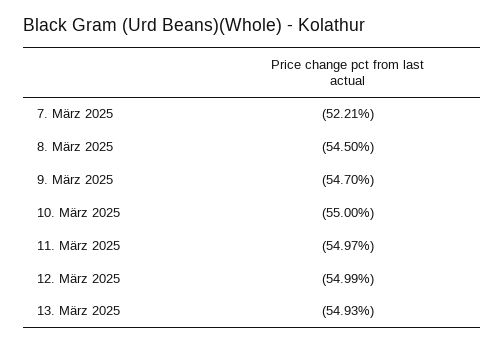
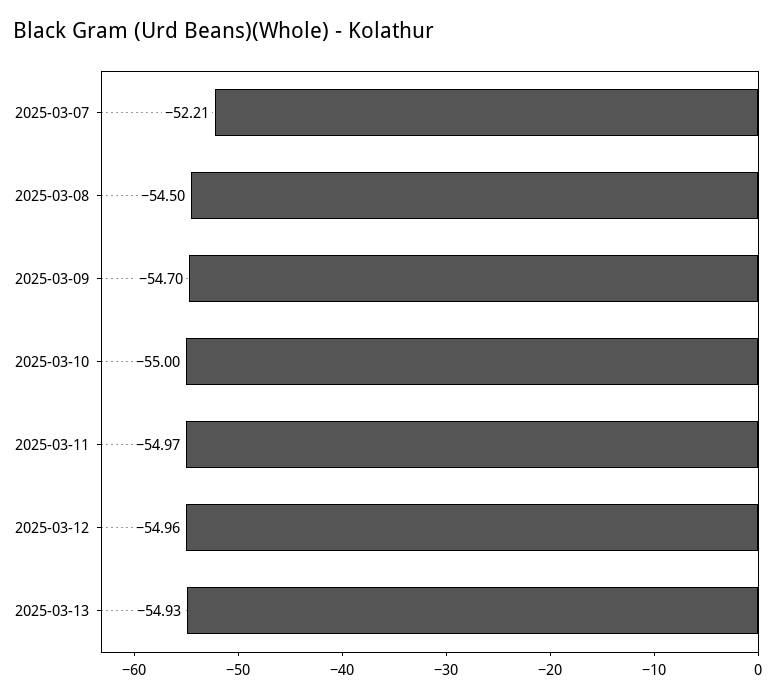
12. März 2025: -54.99 -> -54.96

